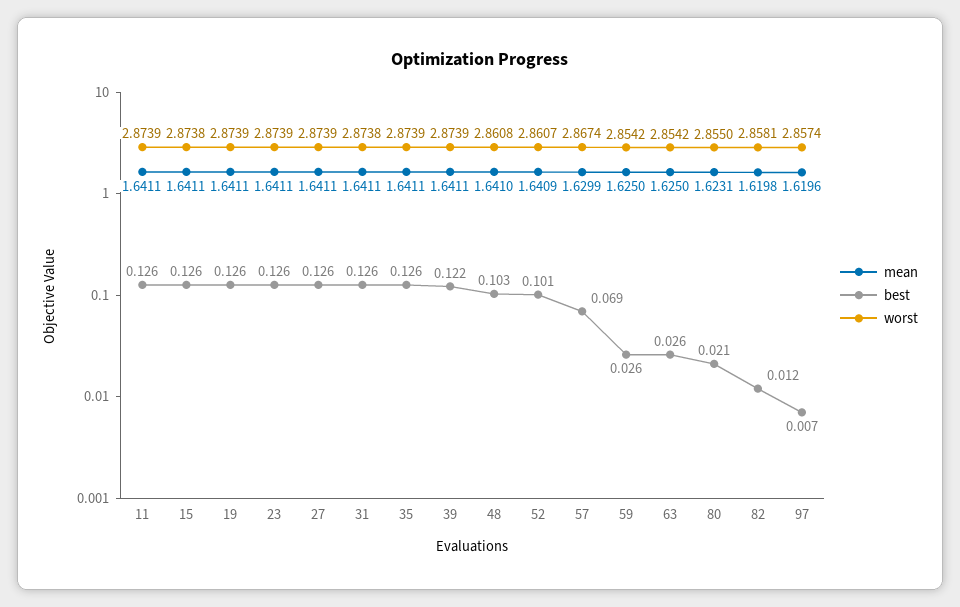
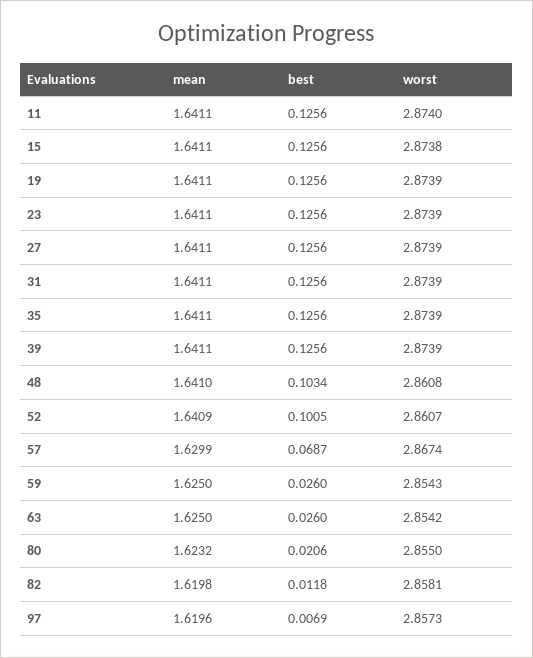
worst, 11: 2.8739 -> 2.874
worst, 31: 2.8738 -> 2.8739
best, 39: 0.122 -> 0.1256
worst, 59: 2.8542 -> 2.8543
mean, 80: 1.6231 -> 1.6232
worst, 97: 2.8574 -> 2.8573

